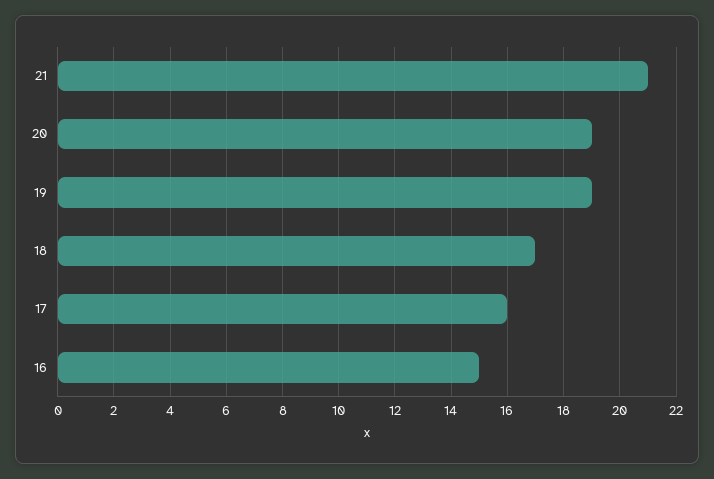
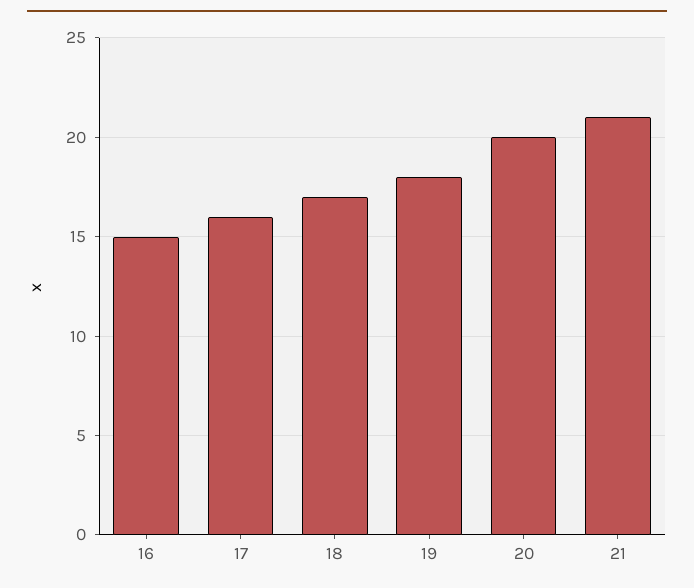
20: 19 -> 20
19: 19 -> 18

